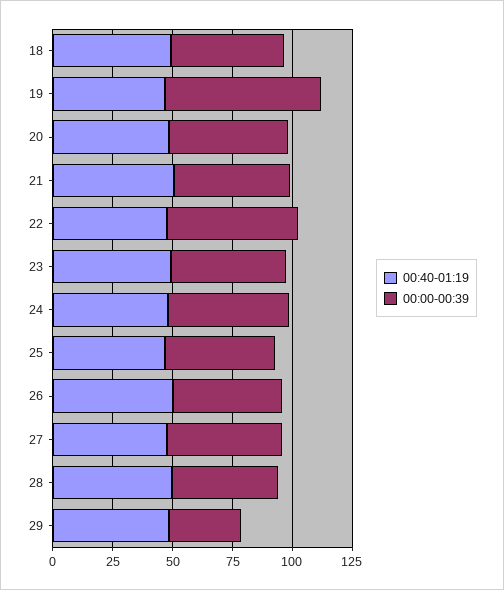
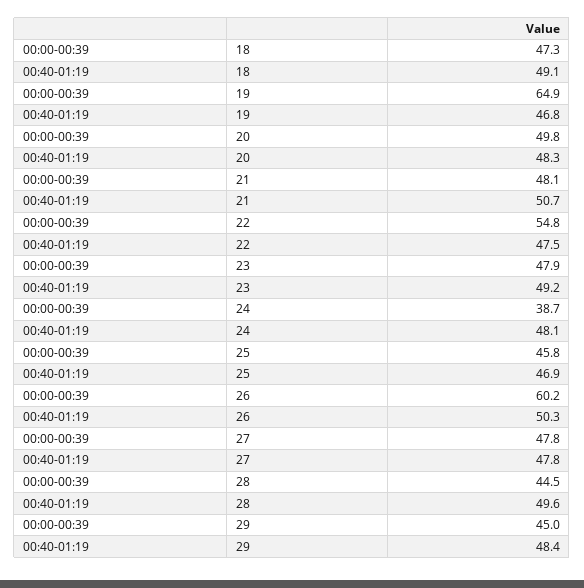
00:00-00:39, 24: 50 -> 38.7
00:00-00:39, 26: 45 -> 60.2
00:00-00:39, 29: 30 -> 45

